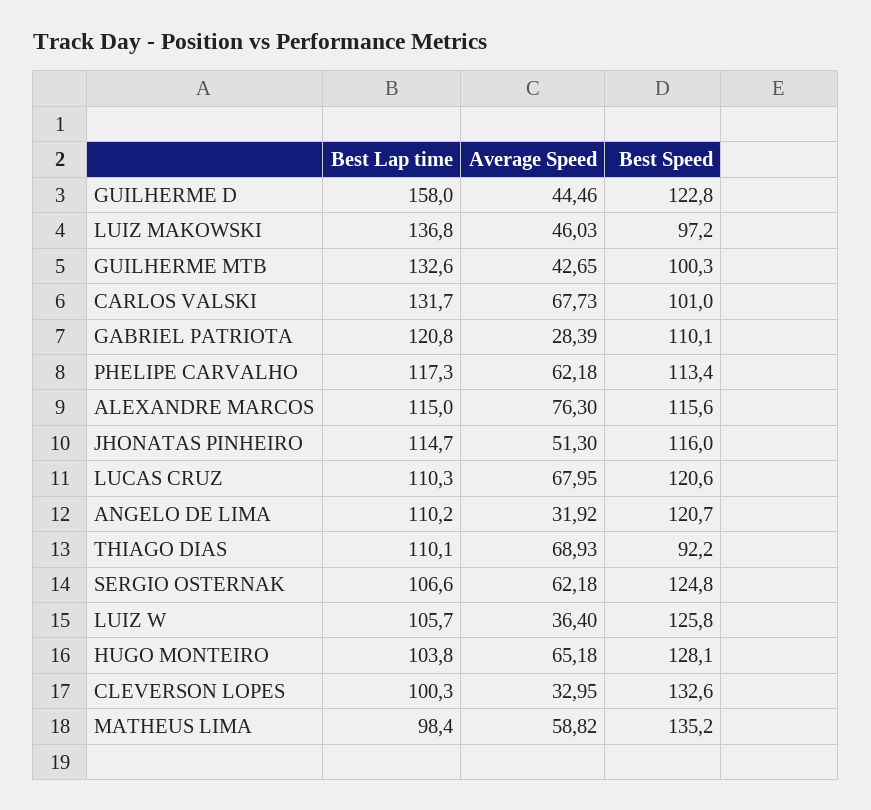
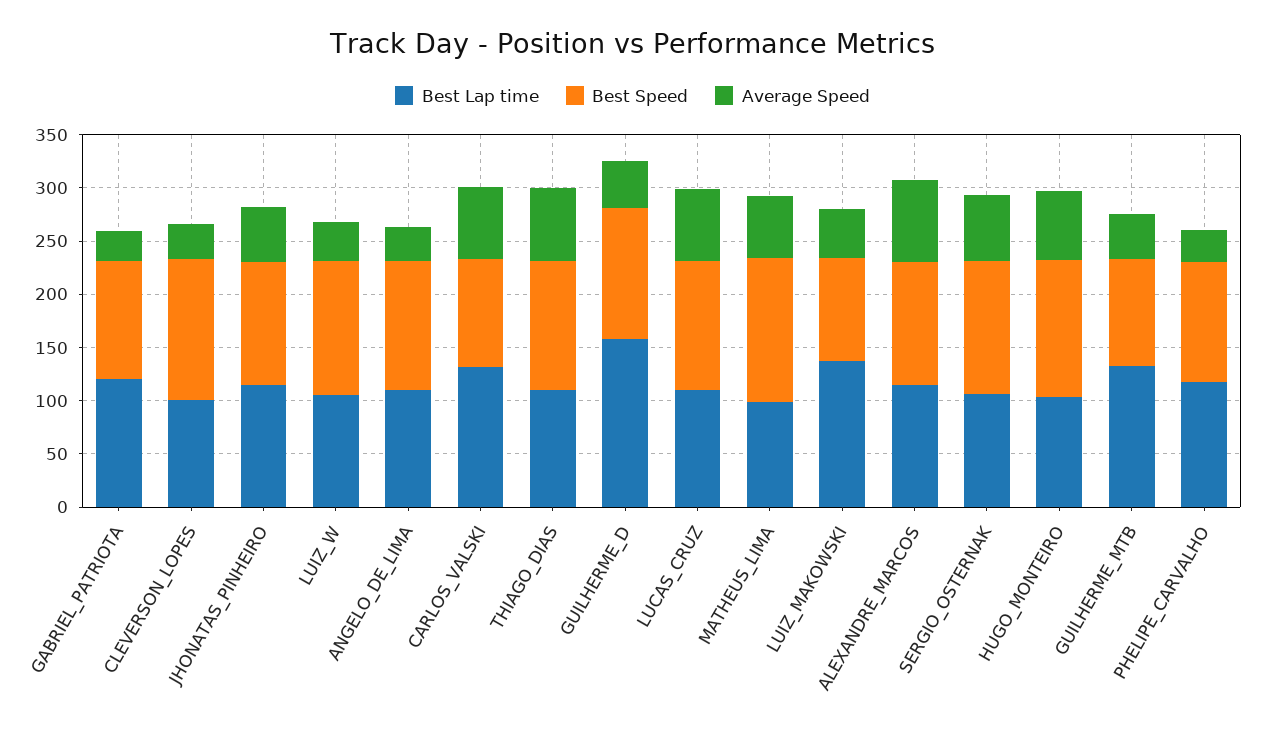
Average Speed, PHELIPE CARVALHO: 62.18 -> 30
Best Speed, THIAGO DIAS: 92.2 -> 120

